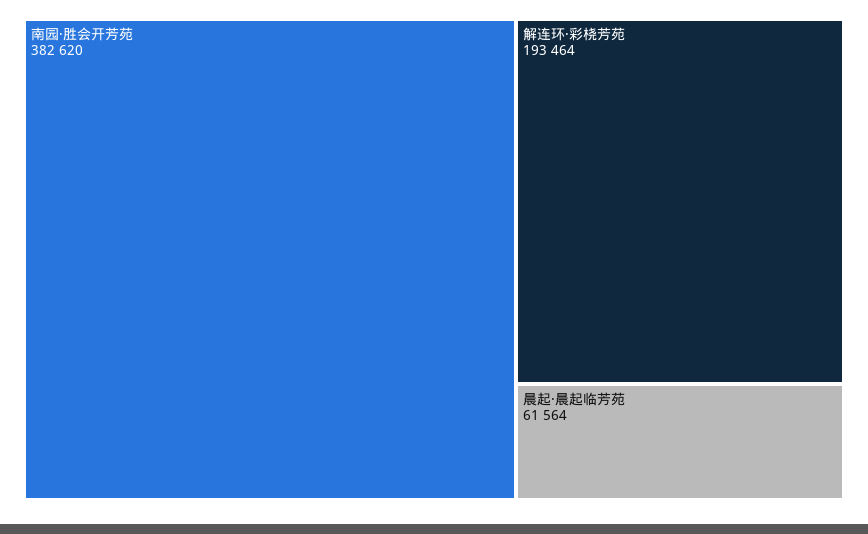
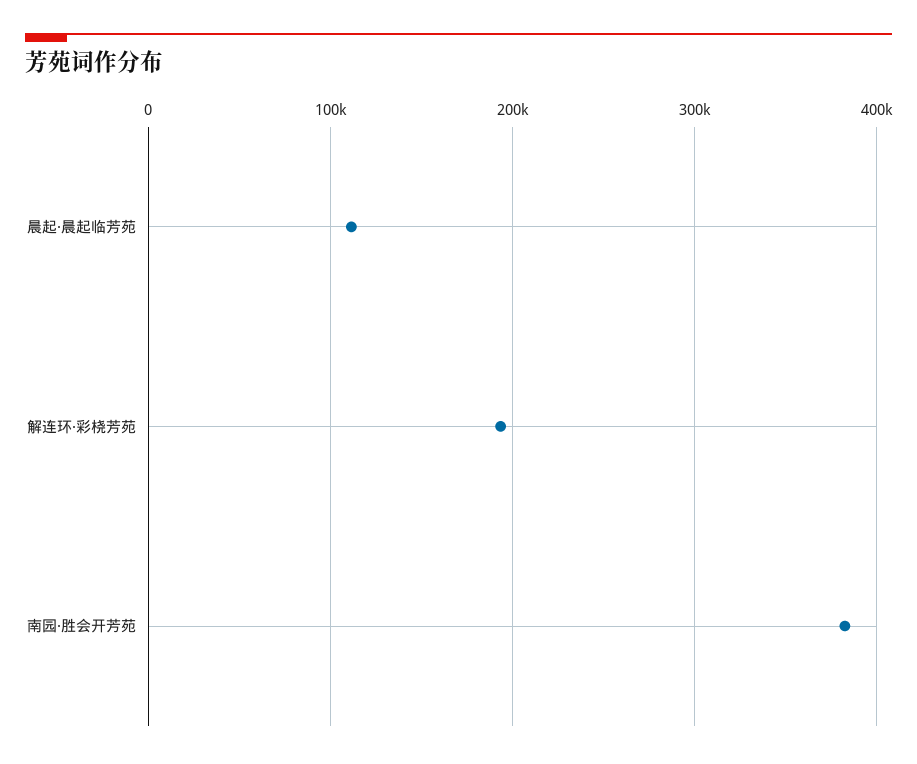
晨起·晨起临芳苑: 61564 -> 110000

